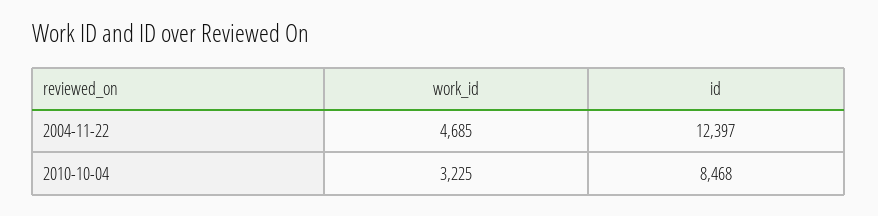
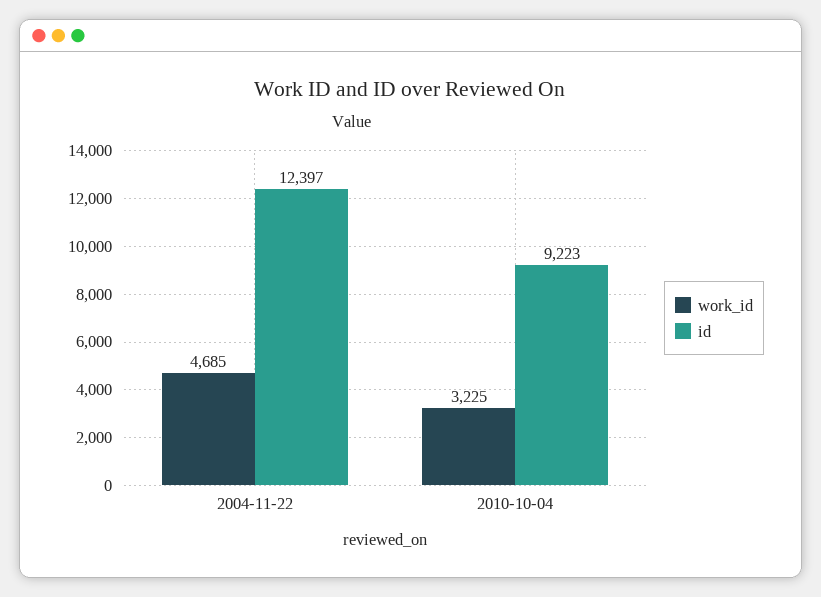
id, 2010-10-04: 8468 -> 9223

